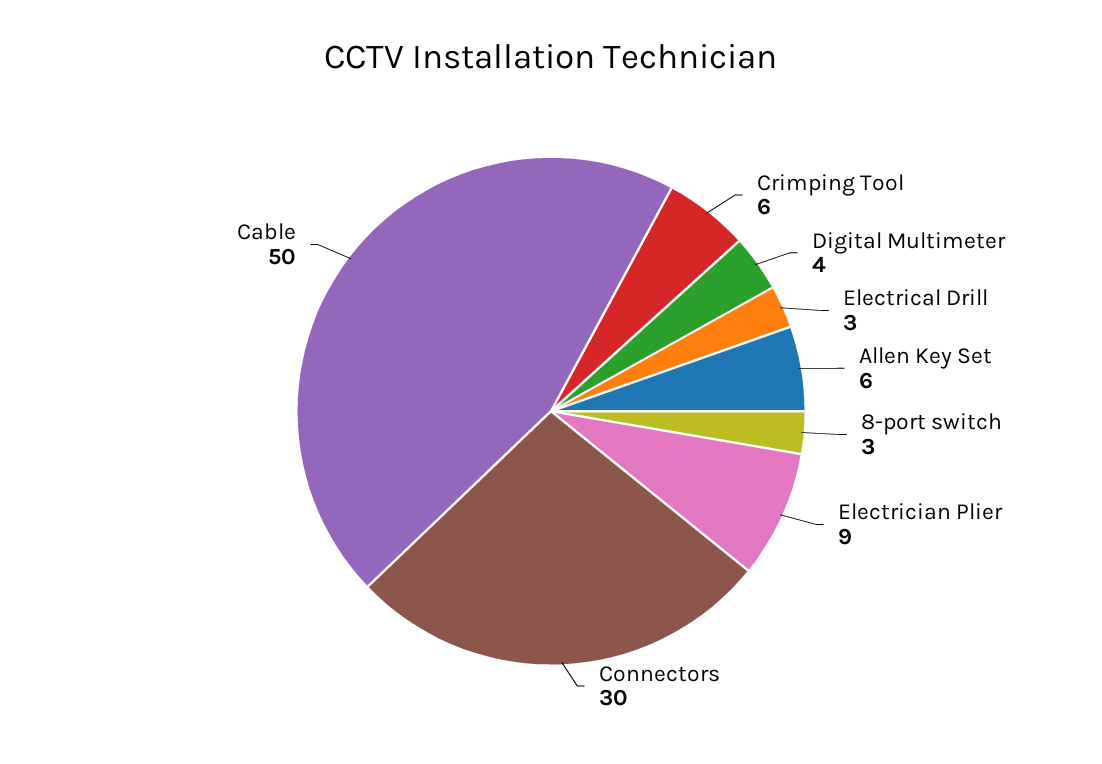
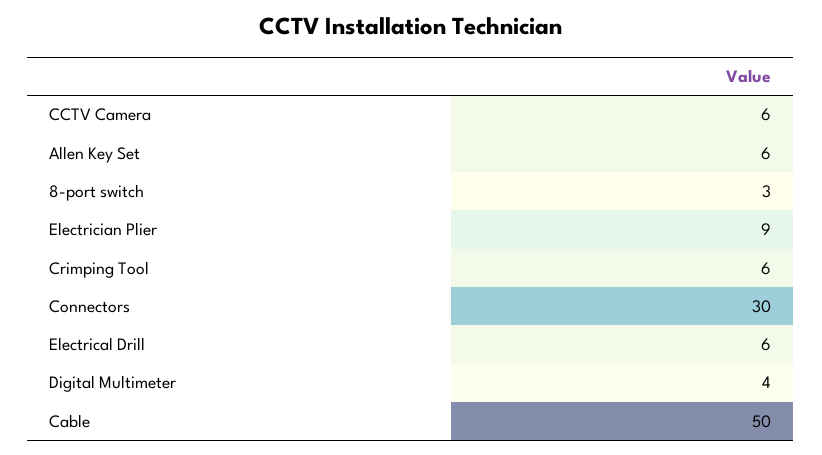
Electrical Drill: 3 -> 6
CCTV Camera: none -> 6

